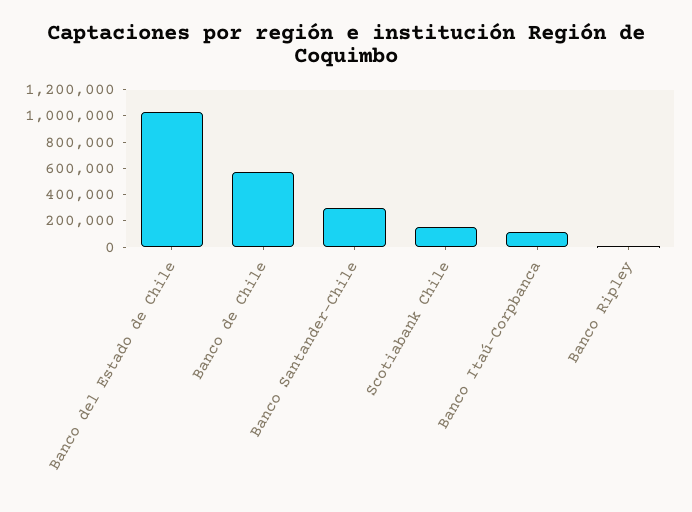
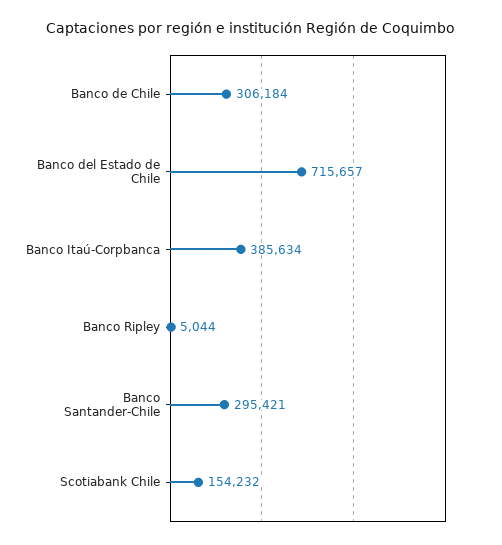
Banco del Estado de Chile: 1000000 -> 715657
Banco de Chile: 600000 -> 306184
Banco Itaú-Corpbanca: 100000 -> 385634

